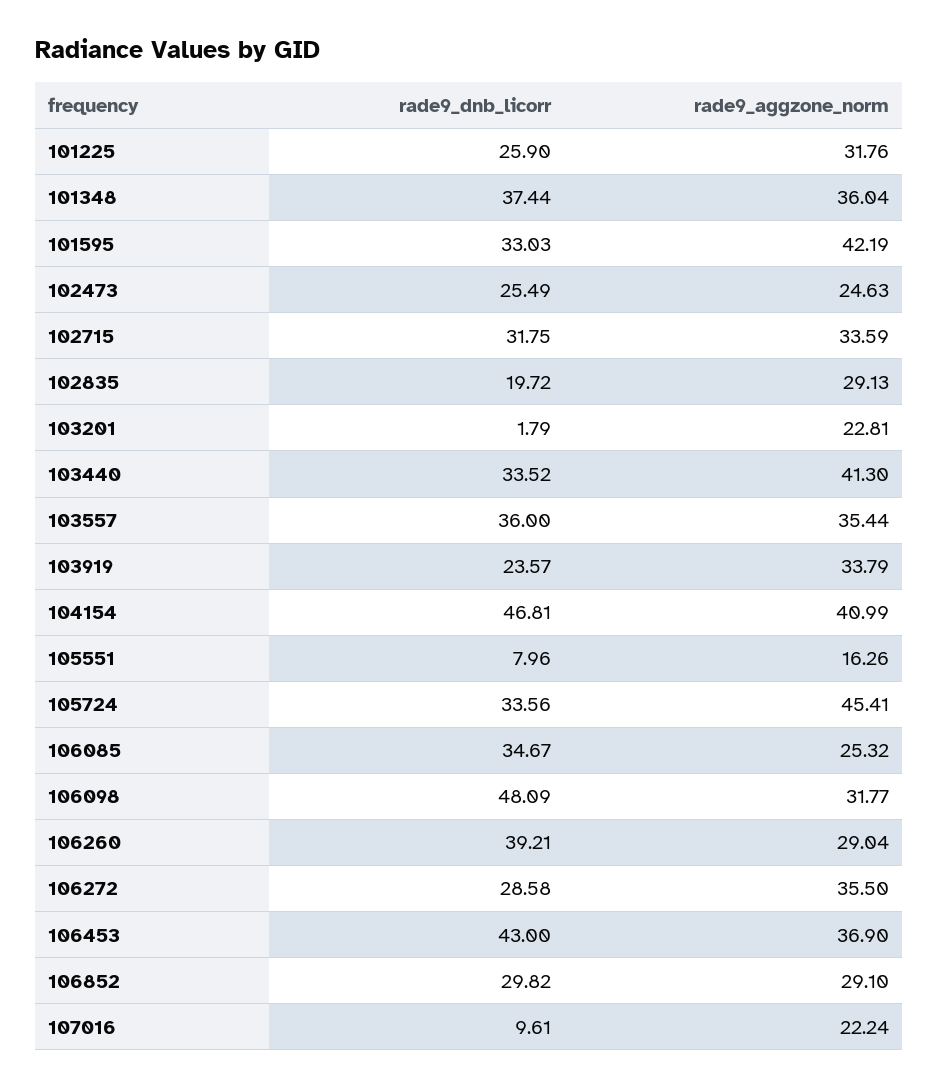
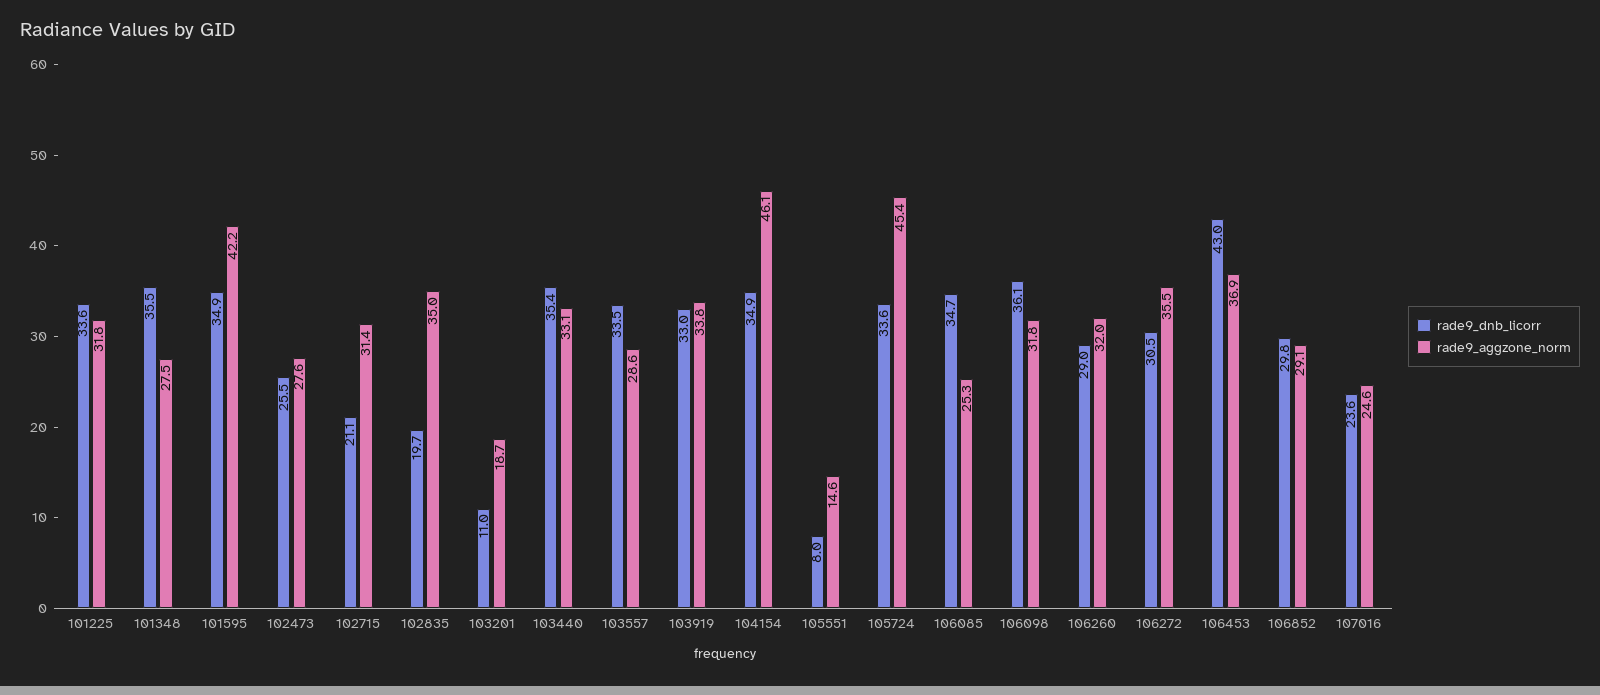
rade9_dnb_licorr, 101225: 25.9 -> 33.6
rade9_dnb_licorr, 101348: 37.44 -> 35.5
rade9_aggzone_norm, 101348: 36.04 -> 27.5
rade9_dnb_licorr, 101595: 33.03 -> 34.9
rade9_aggzone_norm, 102473: 24.63 -> 27.6
rade9_dnb_licorr, 102715: 31.75 -> 21.1
rade9_aggzone_norm, 102715: 33.59 -> 31.4
rade9_aggzone_norm, 102835: 29.13 -> 35
rade9_dnb_licorr, 103201: 1.79 -> 11
rade9_aggzone_norm, 103201: 22.81 -> 18.7
rade9_dnb_licorr, 103440: 33.52 -> 35.4
rade9_aggzone_norm, 103440: 41.3 -> 33.1
rade9_dnb_licorr, 103557: 36 -> 33.5
rade9_aggzone_norm, 103557: 35.44 -> 28.6
rade9_dnb_licorr, 103919: 23.57 -> 33
rade9_dnb_licorr, 104154: 46.81 -> 34.9
rade9_aggzone_norm, 104154: 40.99 -> 46.1
rade9_aggzone_norm, 105551: 16.26 -> 14.6
rade9_dnb_licorr, 106098: 48.09 -> 36.1
rade9_dnb_licorr, 106260: 39.21 -> 29
rade9_aggzone_norm, 106260: 29.04 -> 32
rade9_dnb_licorr, 106272: 28.58 -> 30.5
rade9_dnb_licorr, 107016: 9.61 -> 23.6
rade9_aggzone_norm, 107016: 22.24 -> 24.6

